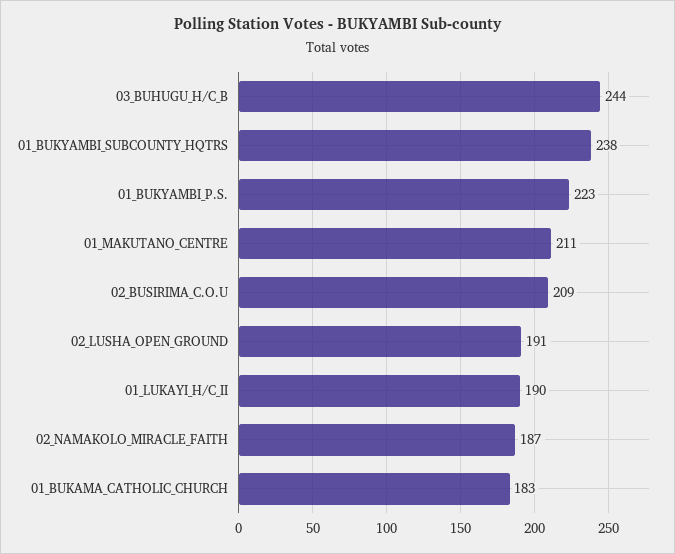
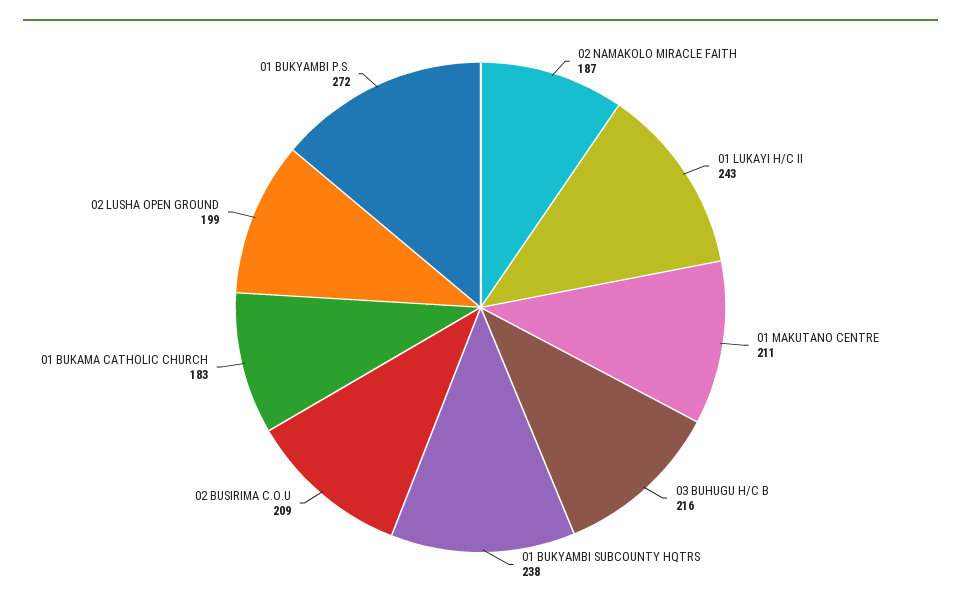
03_BUHUGU_H/C_B: 244 -> 216
01_BUKYAMBI_P.S.: 223 -> 272
02_LUSHA_OPEN_GROUND: 191 -> 199
01_LUKAYI_H/C_II: 190 -> 243

